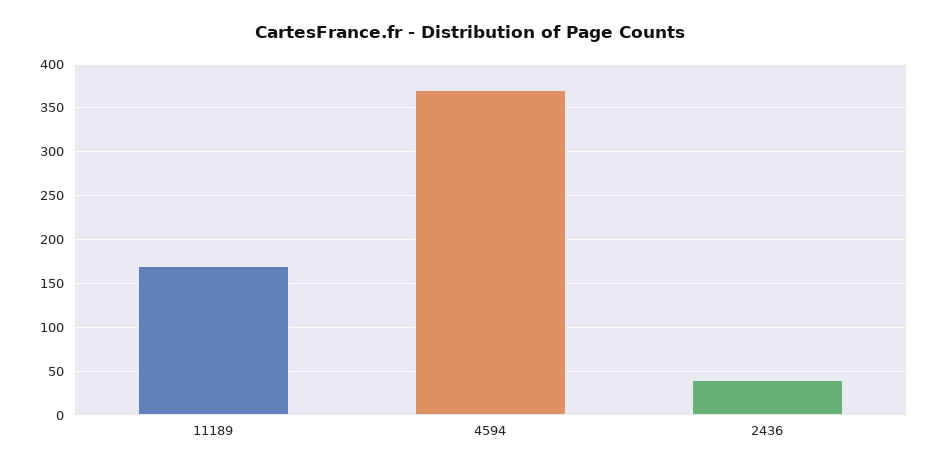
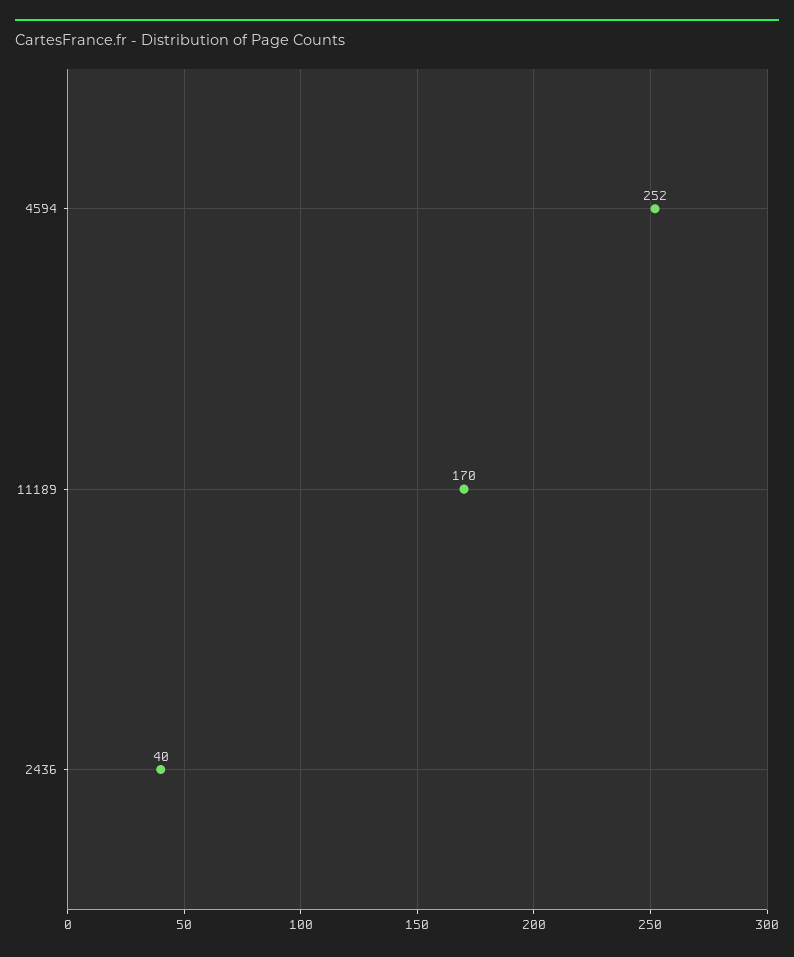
4594: 370 -> 252

